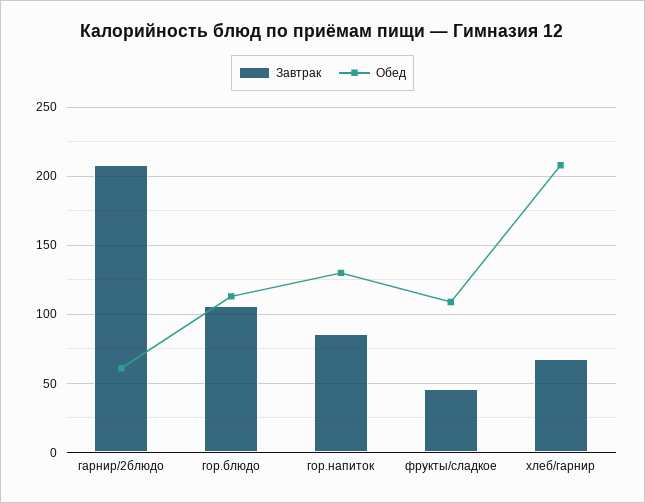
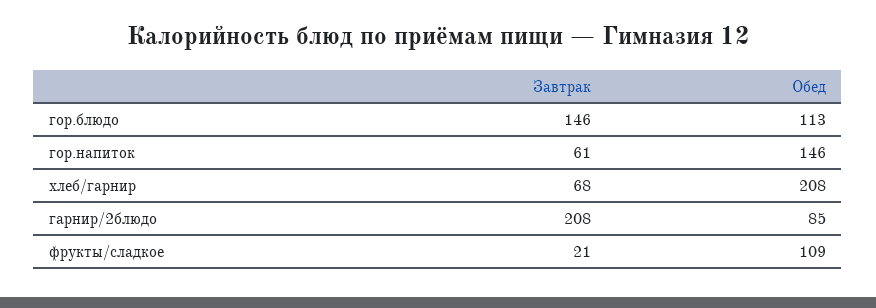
Обед, гарнир/2блюдо: 60 -> 85
Завтрак, гор.блюдо: 105 -> 146
Завтрак, гор.напиток: 85 -> 61
Обед, гор.напиток: 130 -> 146
Завтрак, фрукты/сладкое: 45 -> 21

